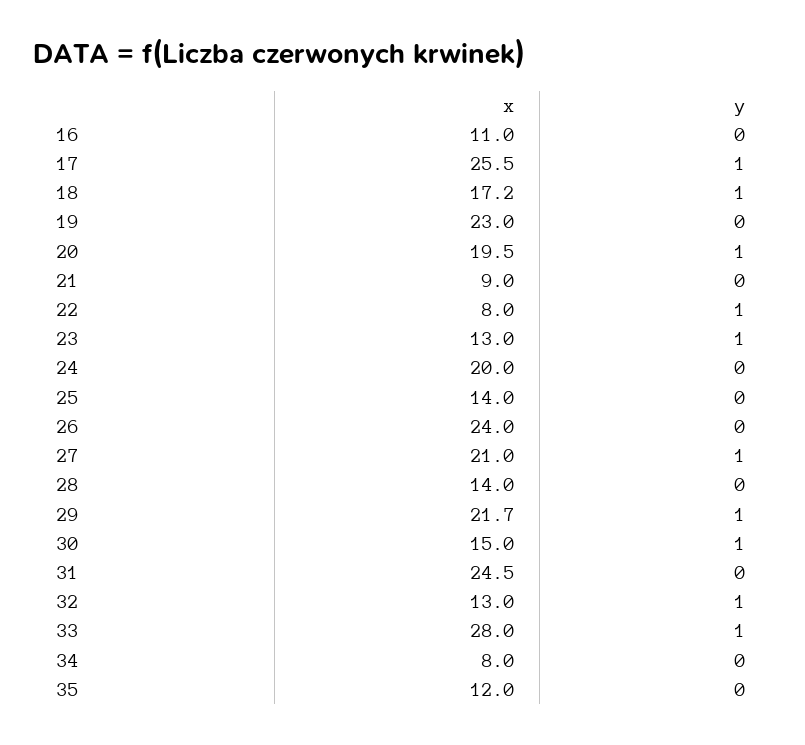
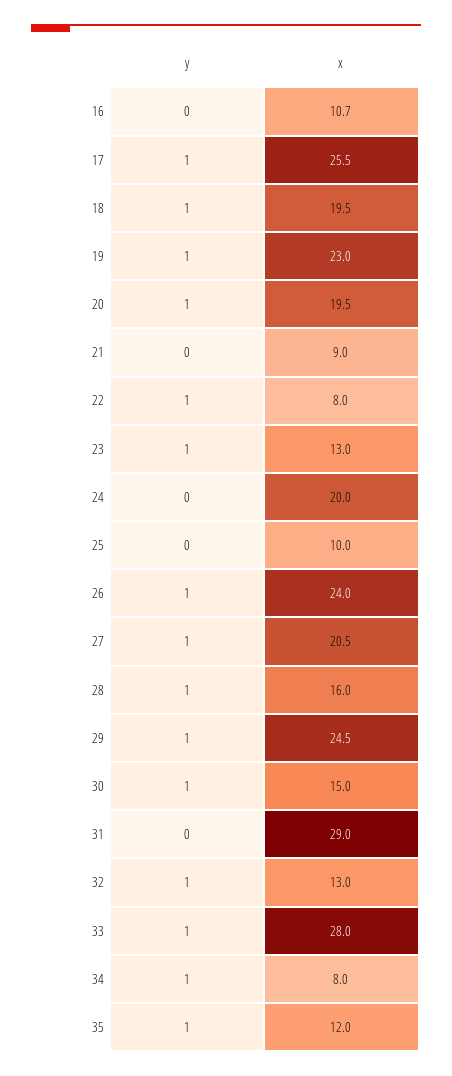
x, 16: 11 -> 10.7
x, 18: 17.2 -> 19.5
y, 19: 0 -> 1
x, 25: 14 -> 10
y, 26: 0 -> 1
x, 27: 21 -> 20.5
x, 28: 14 -> 16
y, 28: 0 -> 1
x, 29: 21.7 -> 24.5
x, 31: 24.5 -> 29
y, 34: 0 -> 1
y, 35: 0 -> 1

